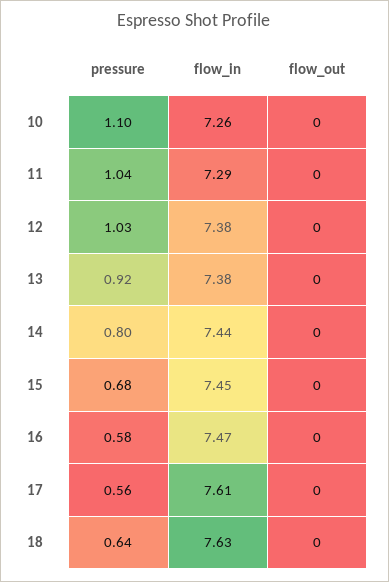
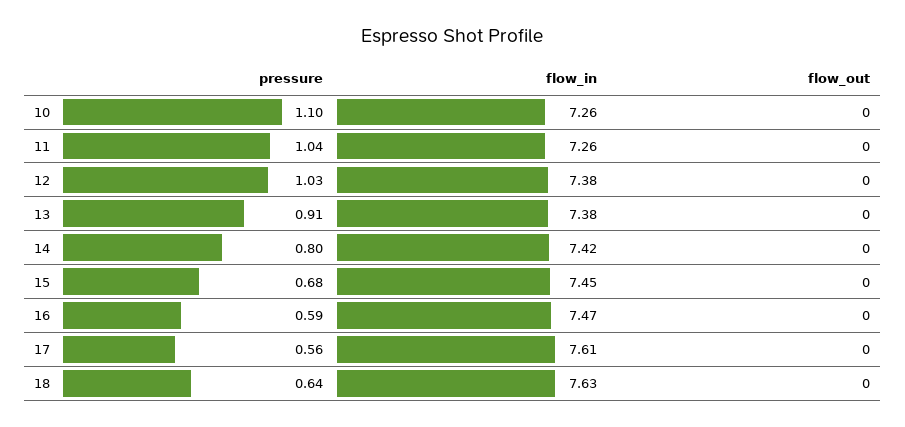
flow_in, 11: 7.29 -> 7.26
pressure, 13: 0.92 -> 0.91
flow_in, 14: 7.44 -> 7.42
pressure, 16: 0.58 -> 0.59

